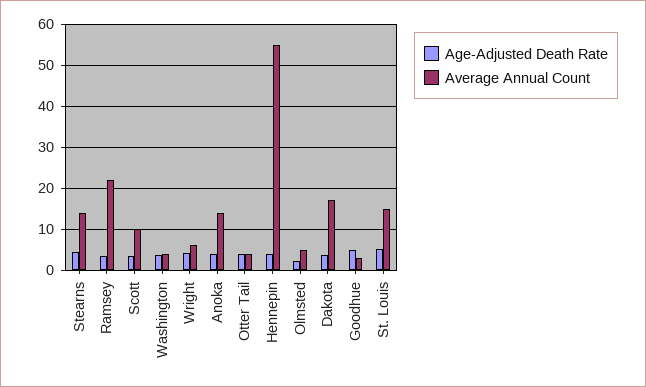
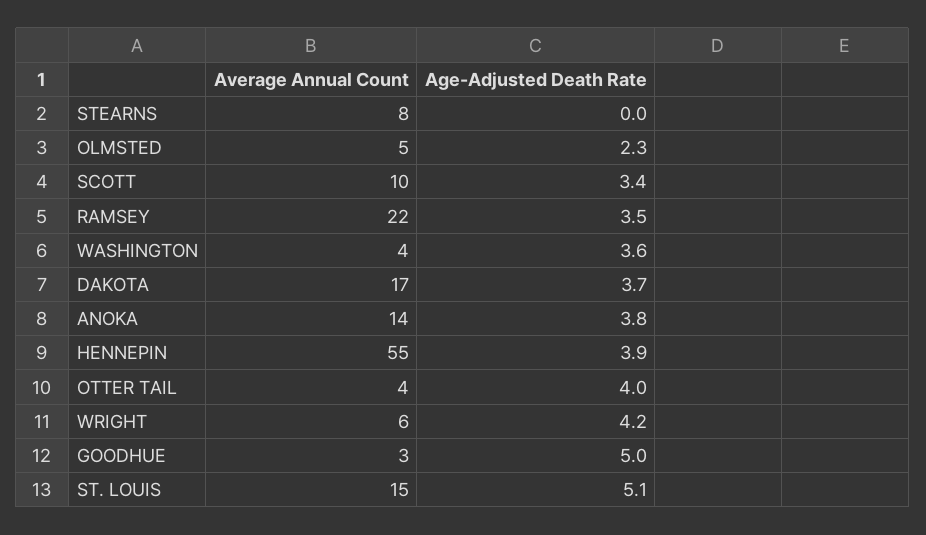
Age-Adjusted Death Rate, Stearns: 4 -> 0
Average Annual Count, Stearns: 14 -> 8

